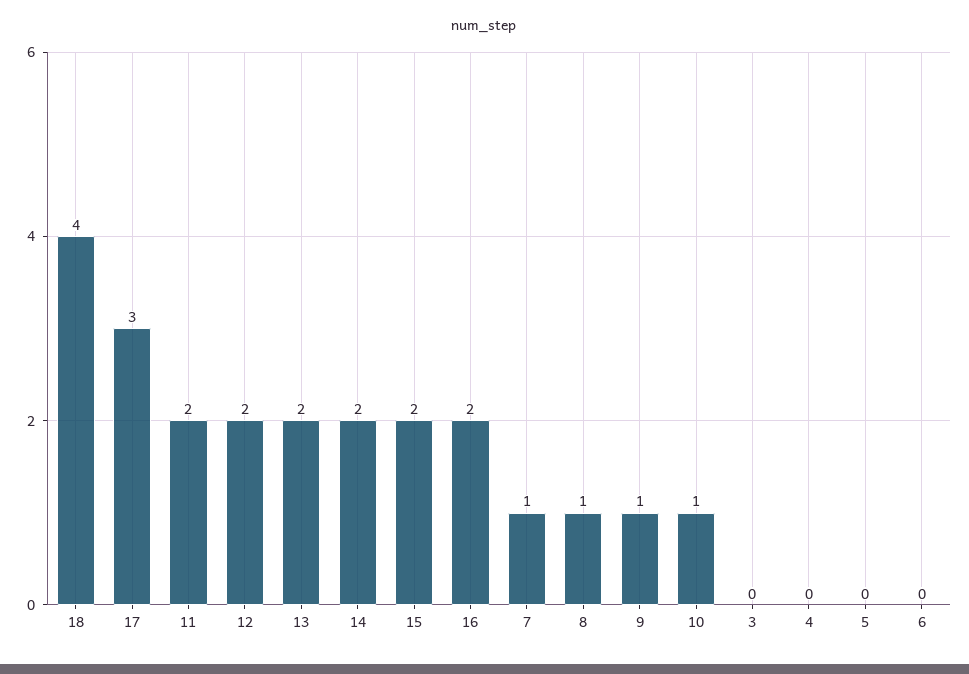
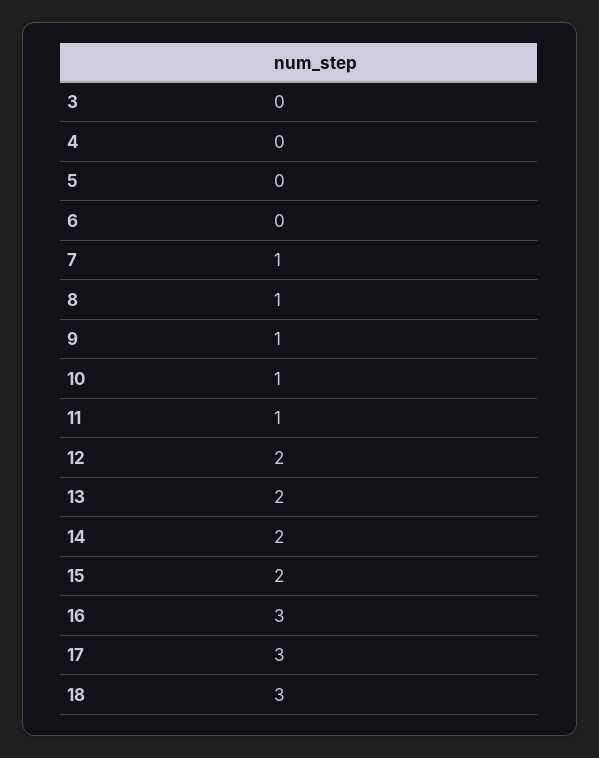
18: 4 -> 3
11: 2 -> 1
16: 2 -> 3

